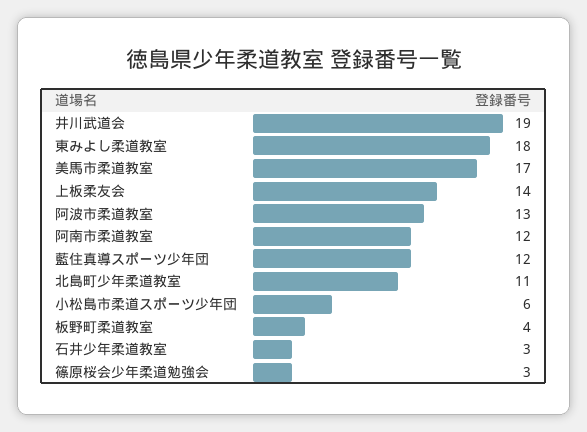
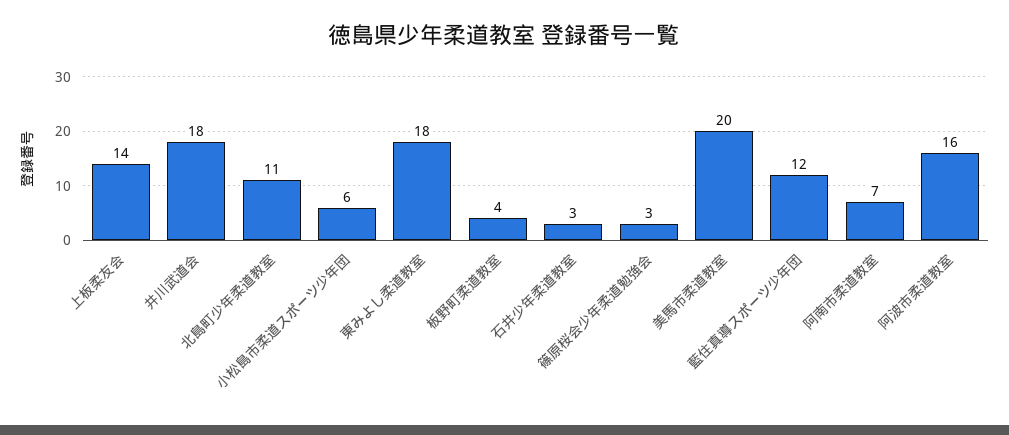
井川武道会: 19 -> 18
美馬市柔道教室: 17 -> 20
阿波市柔道教室: 13 -> 16
阿南市柔道教室: 12 -> 7

